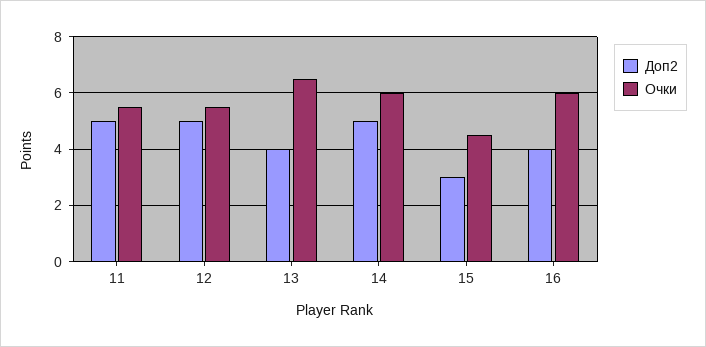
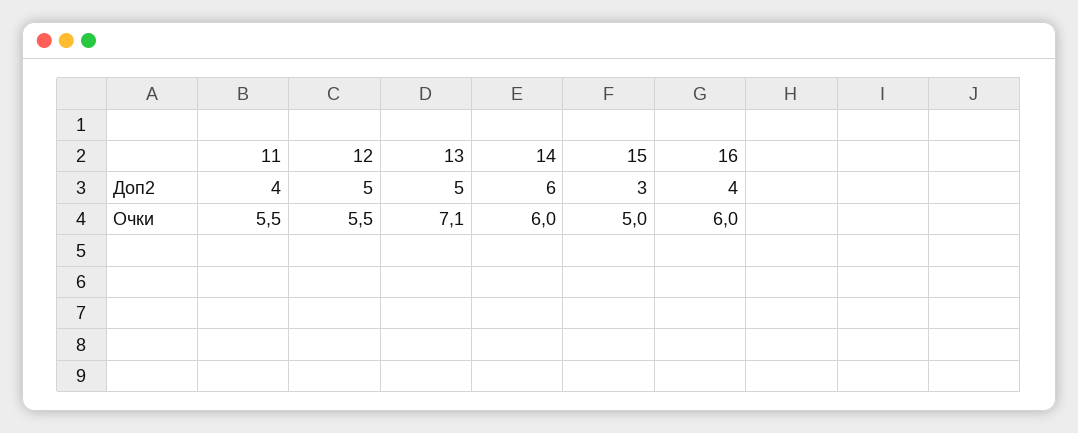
Доп2, 11: 5 -> 4
Доп2, 13: 4 -> 5
Очки, 13: 6.5 -> 7.1
Доп2, 14: 5 -> 6
Очки, 15: 4.5 -> 5

